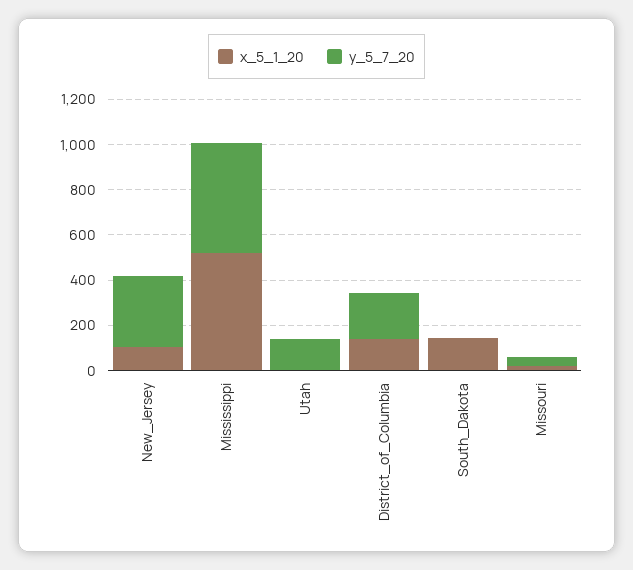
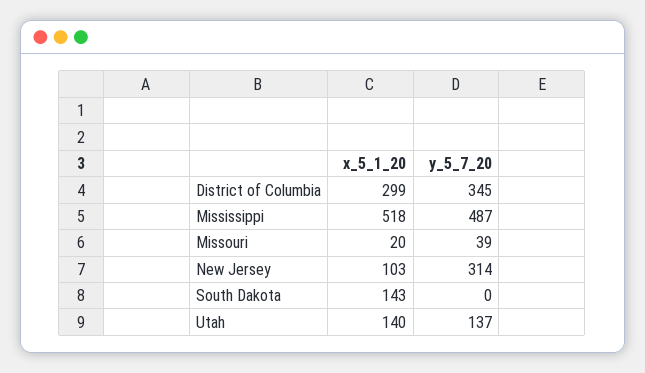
x_5_1_20, Utah: 0 -> 140
x_5_1_20, District_of_Columbia: 150 -> 299
y_5_7_20, District_of_Columbia: 200 -> 345

